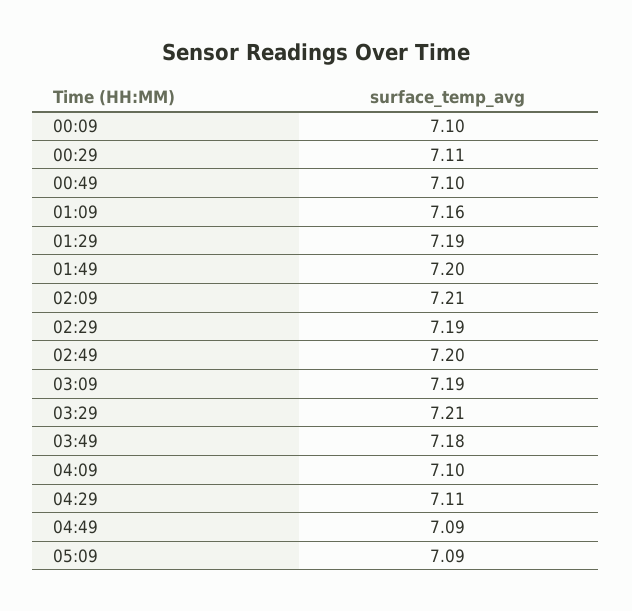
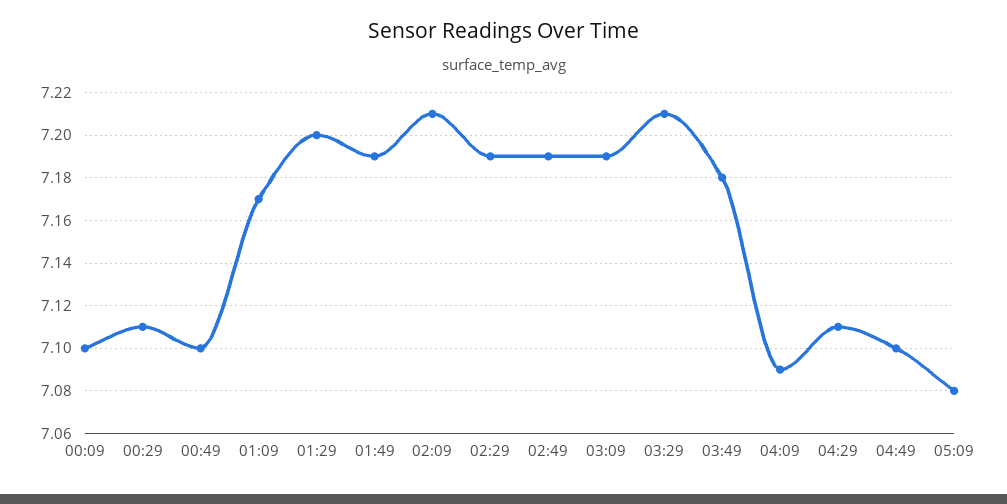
01:09: 7.16 -> 7.17
01:29: 7.19 -> 7.2
01:49: 7.2 -> 7.19
02:49: 7.2 -> 7.19
04:09: 7.1 -> 7.09
04:49: 7.09 -> 7.1
05:09: 7.09 -> 7.08

